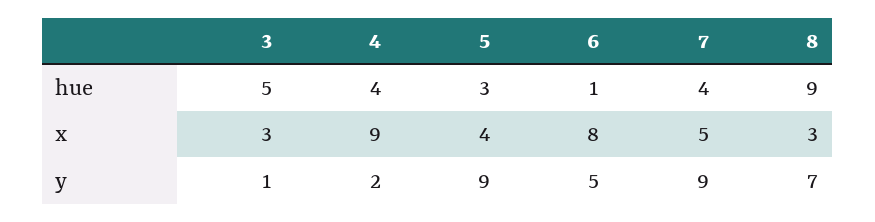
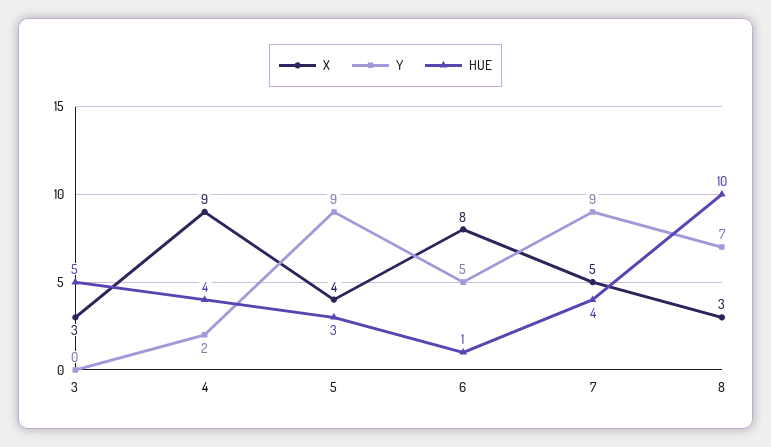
hue, 8: 9 -> 10
y, 3: 1 -> 0

